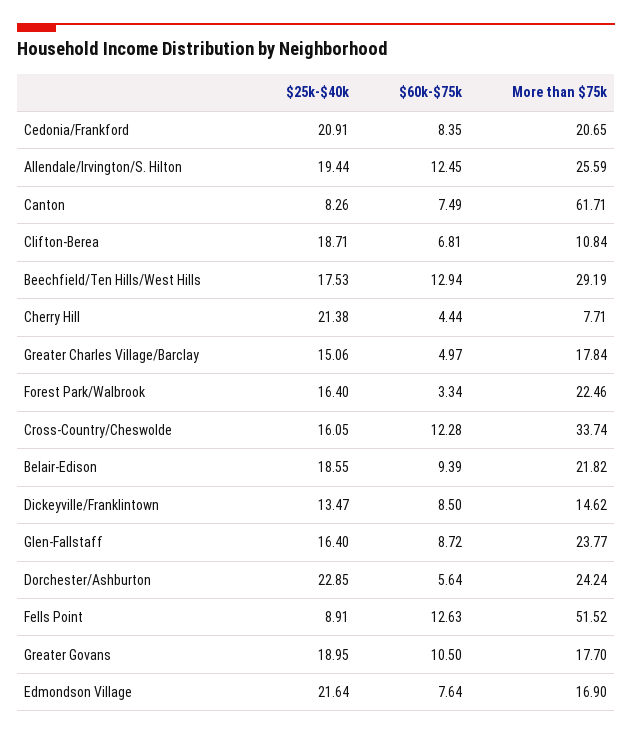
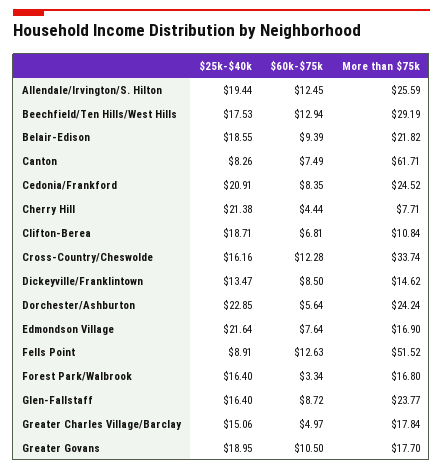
More than $75k, Cedonia/Frankford: 20.65 -> 24.52
More than $75k, Forest Park/Walbrook: 22.46 -> 16.8
$25k-$40k, Cross-Country/Cheswolde: 16.05 -> 16.16

